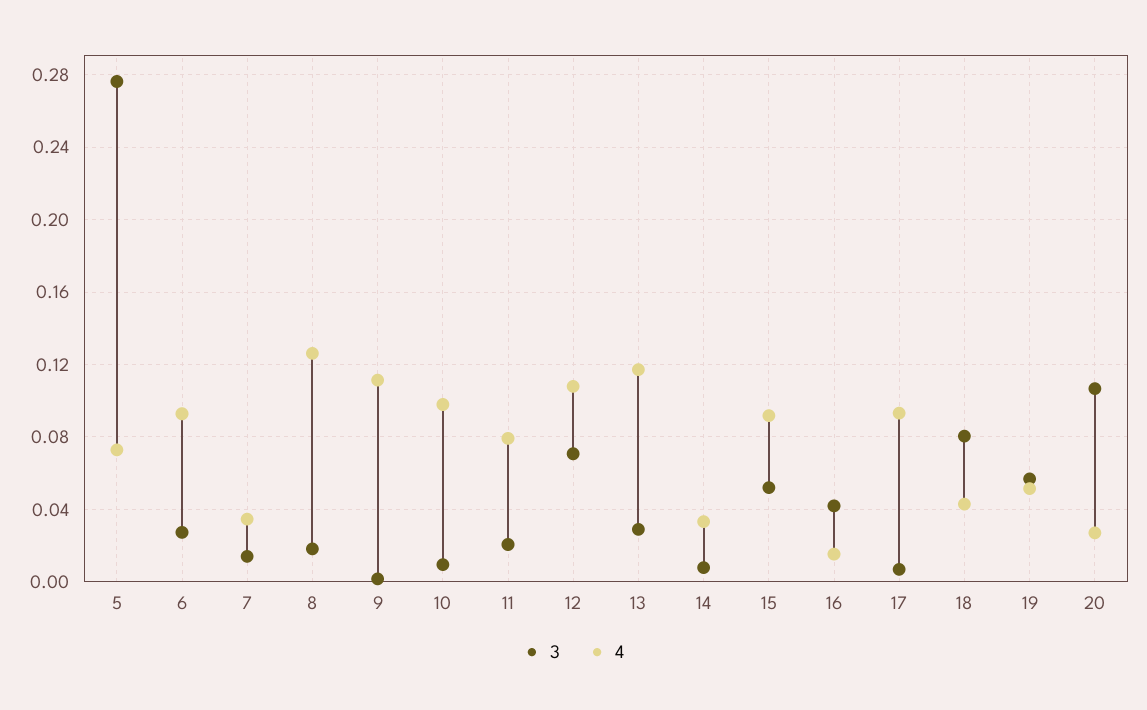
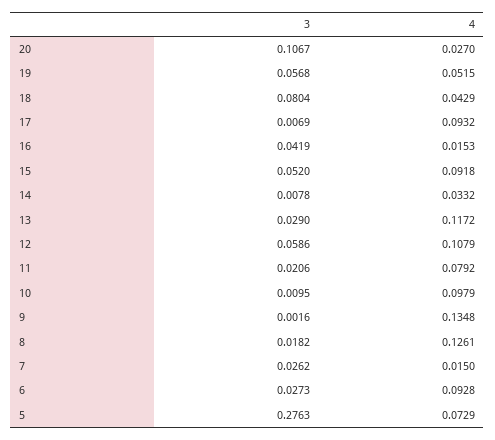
3, 7: 0.015 -> 0.0262
4, 7: 0.035 -> 0.015
4, 9: 0.11 -> 0.1348
3, 12: 0.07 -> 0.0586

